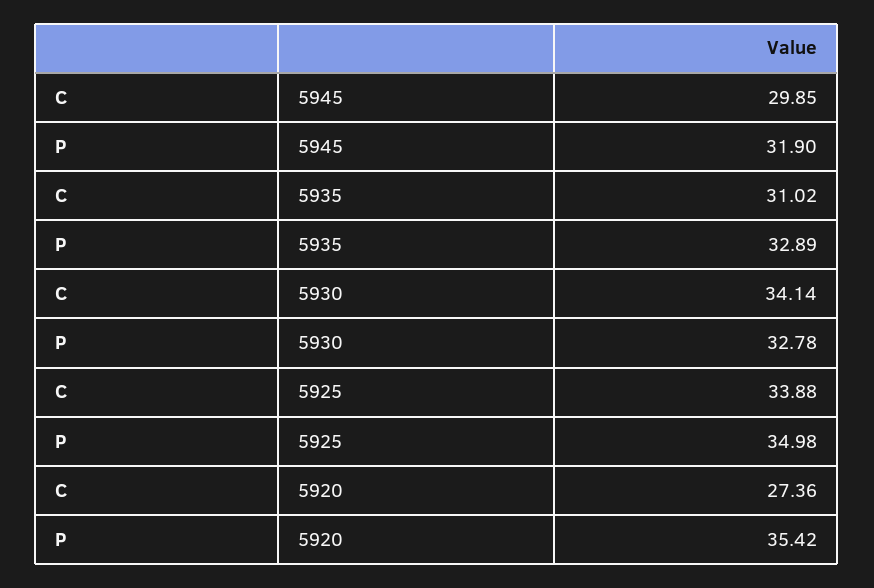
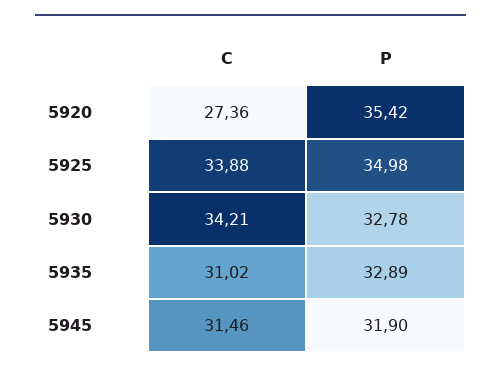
C, 5945: 29.85 -> 31.46
C, 5930: 34.14 -> 34.21

